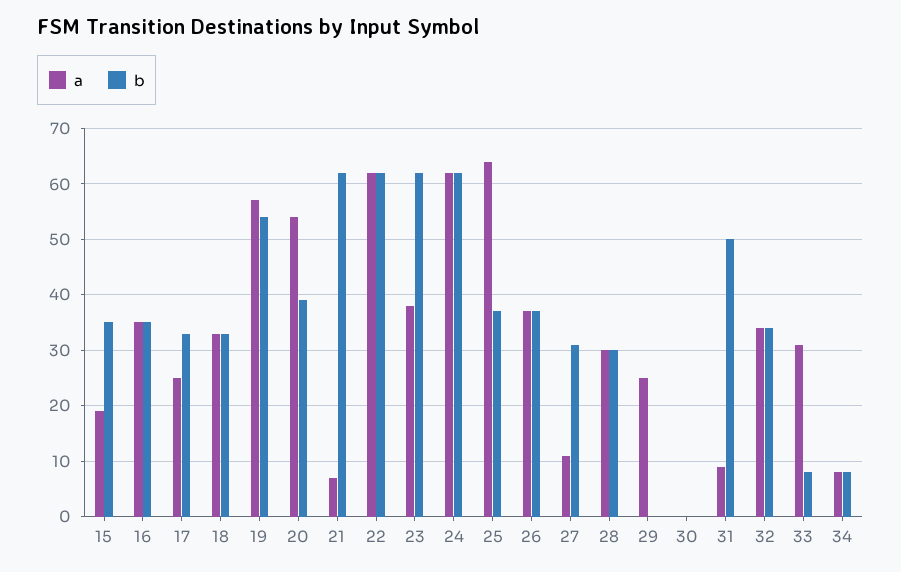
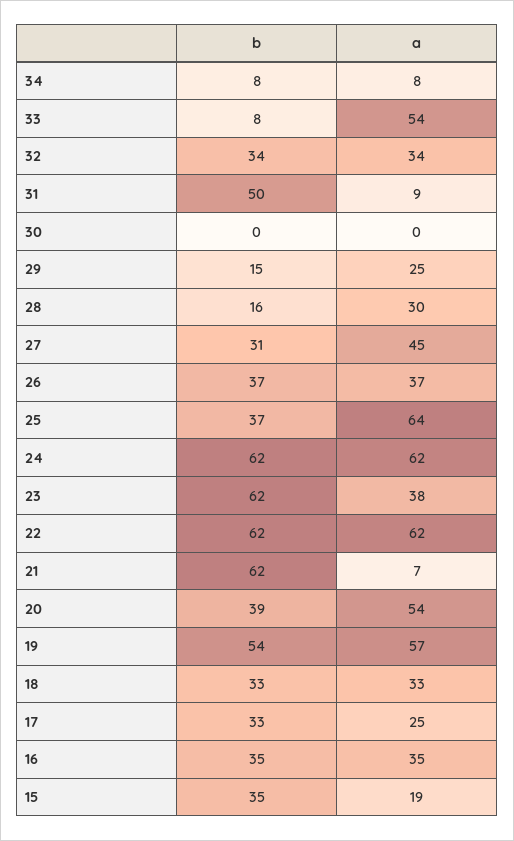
a, 27: 10 -> 45
b, 28: 30 -> 16
b, 29: 0 -> 15
a, 33: 30 -> 54

